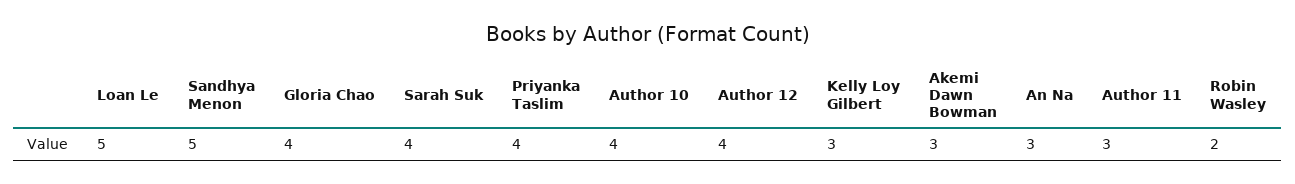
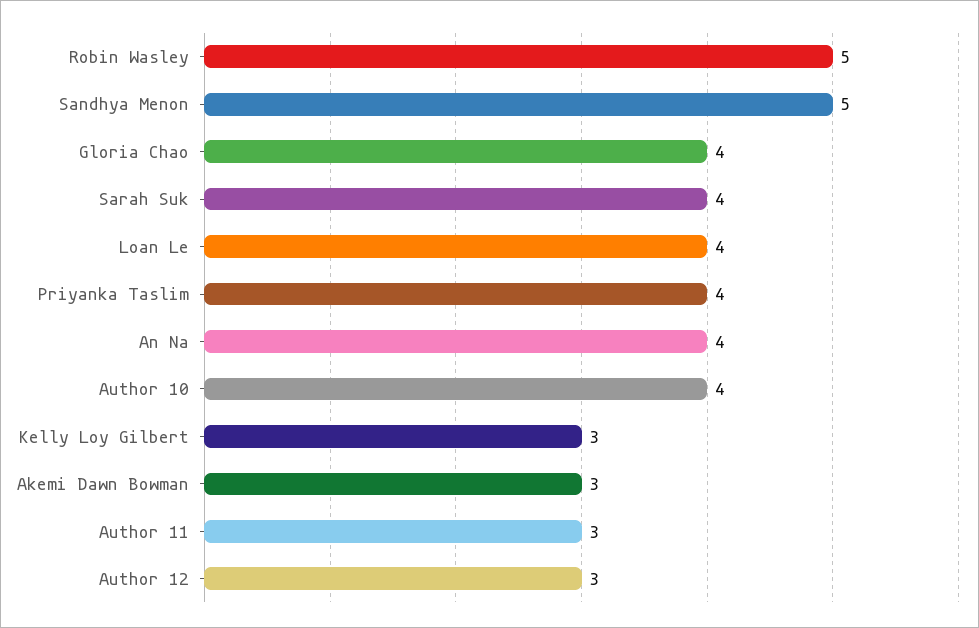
Loan Le: 5 -> 4
Author 12: 4 -> 3
An Na: 3 -> 4
Robin Wasley: 2 -> 5

